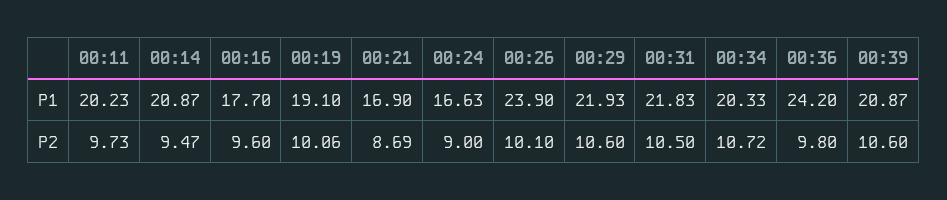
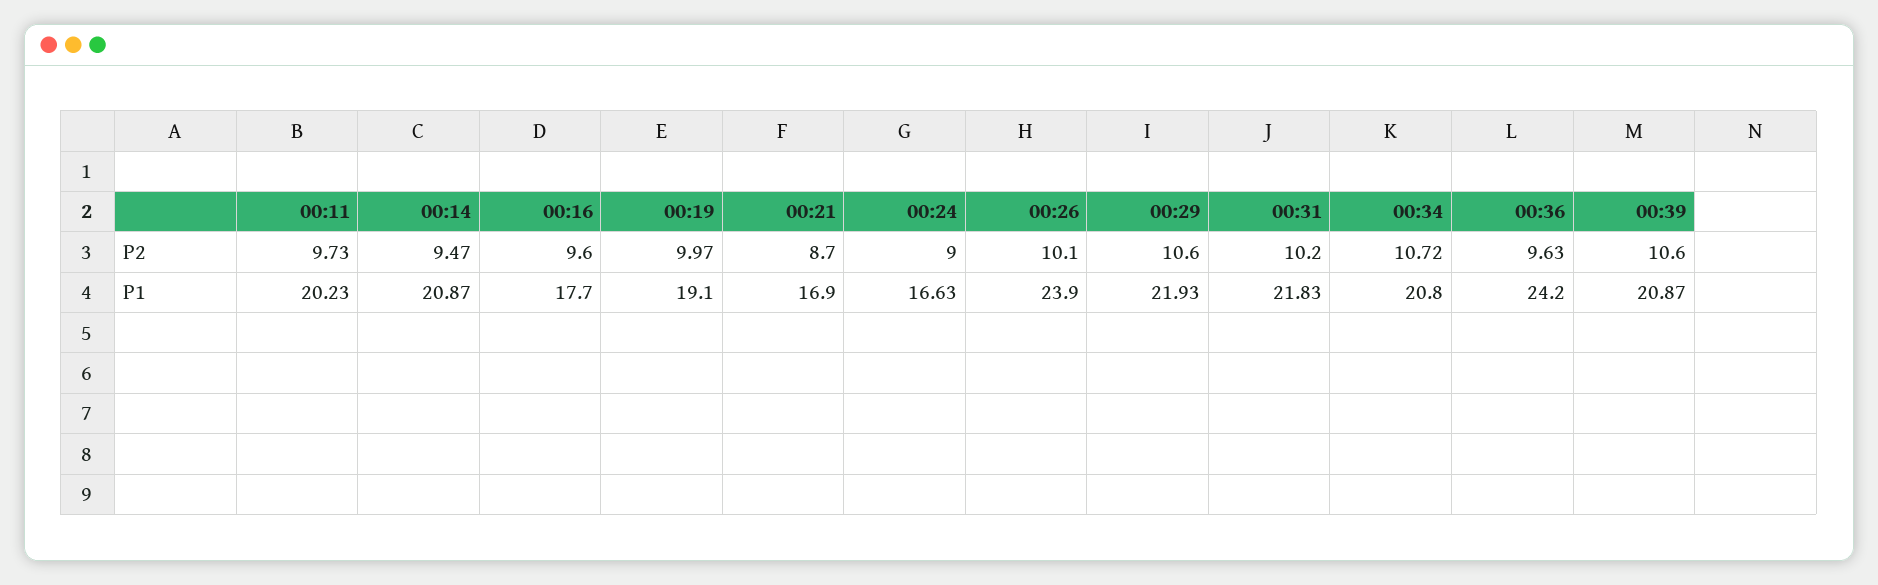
00:34, P1: 20.33 -> 20.8
00:19, P2: 10.06 -> 9.97
00:21, P2: 8.69 -> 8.7
00:31, P2: 10.5 -> 10.2
00:36, P2: 9.8 -> 9.63

